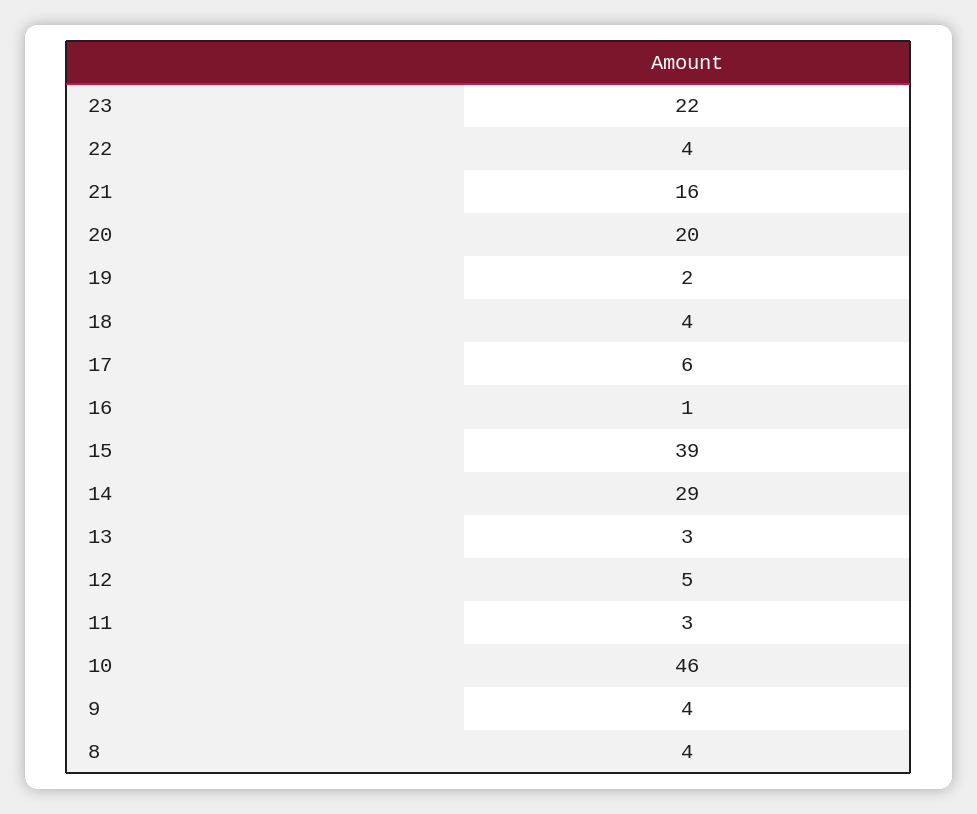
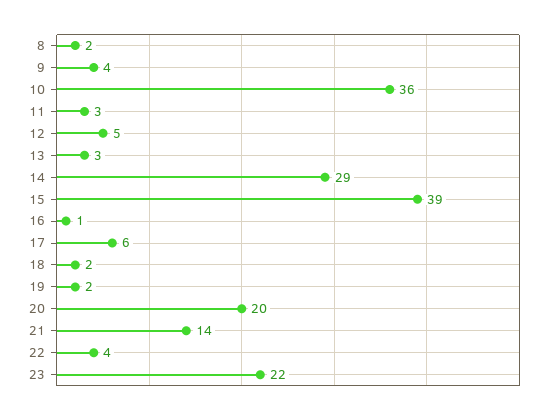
21: 16 -> 14
18: 4 -> 2
10: 46 -> 36
8: 4 -> 2

